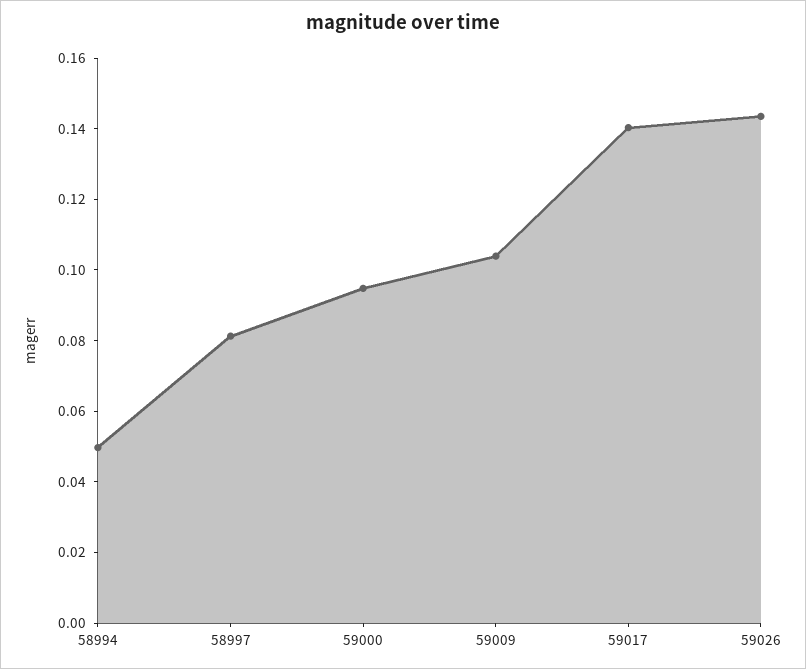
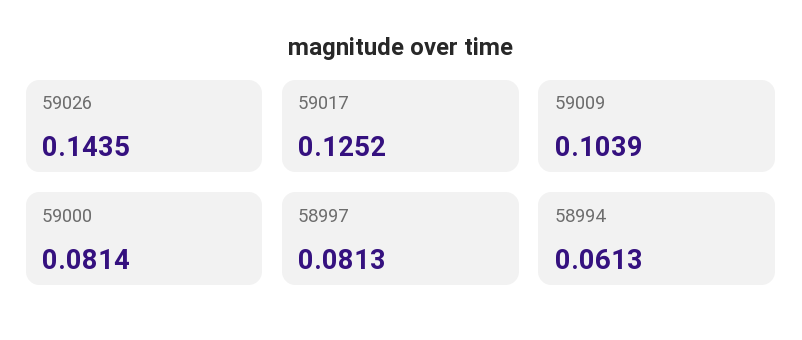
58994: 0.05 -> 0.0613
59000: 0.095 -> 0.0814
59017: 0.14 -> 0.1252

